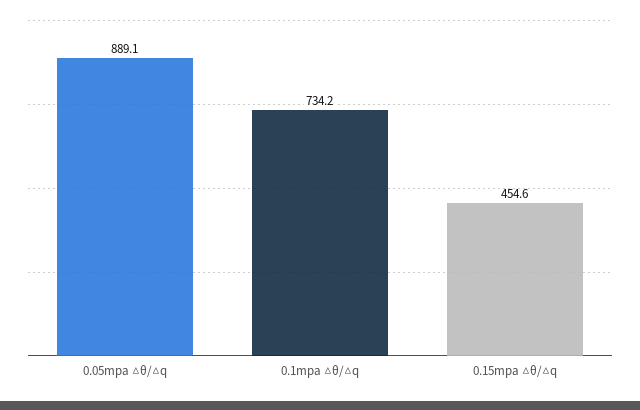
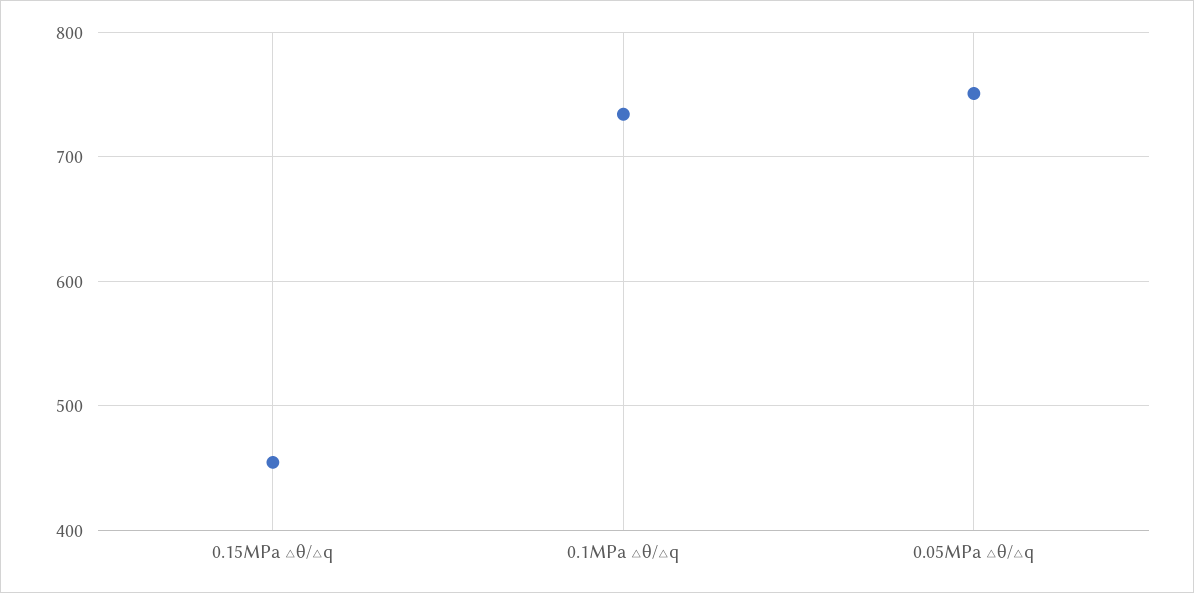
0.05mpa △θ/△q: 889.1 -> 750

